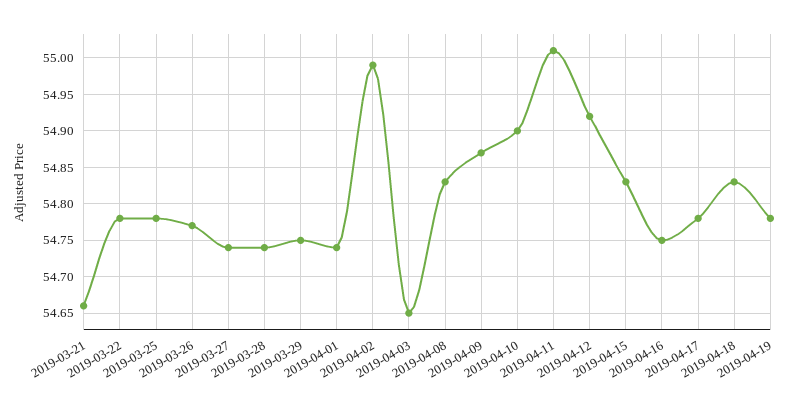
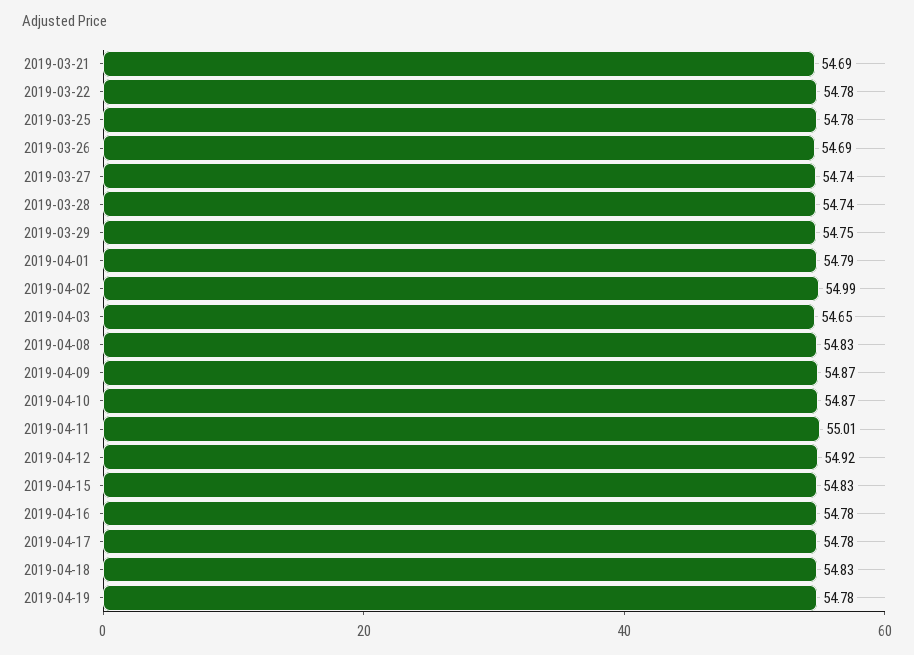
2019-03-21: 54.66 -> 54.69
2019-03-26: 54.77 -> 54.69
2019-04-01: 54.74 -> 54.79
2019-04-10: 54.9 -> 54.87
2019-04-16: 54.75 -> 54.78

